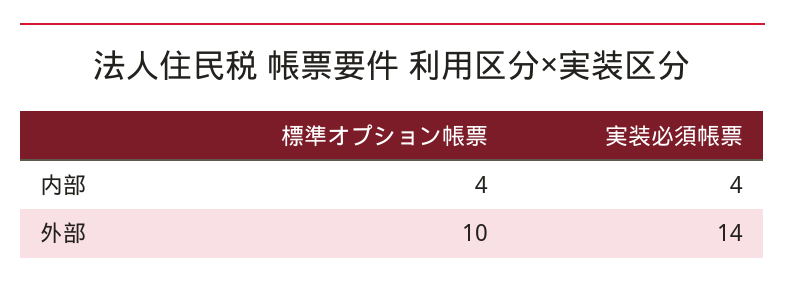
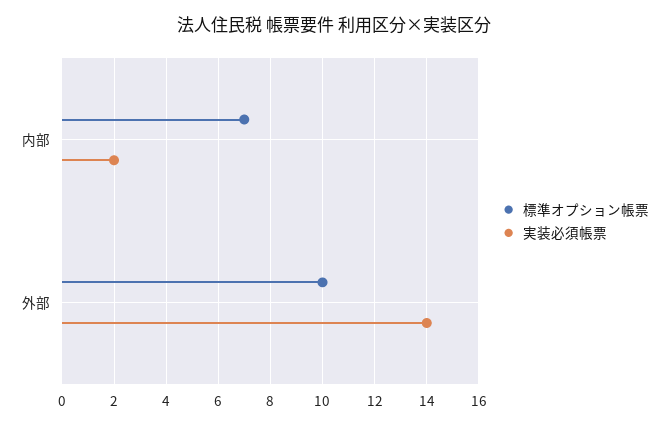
標準オプション帳票, 内部: 4 -> 7
実装必須帳票, 内部: 4 -> 2

